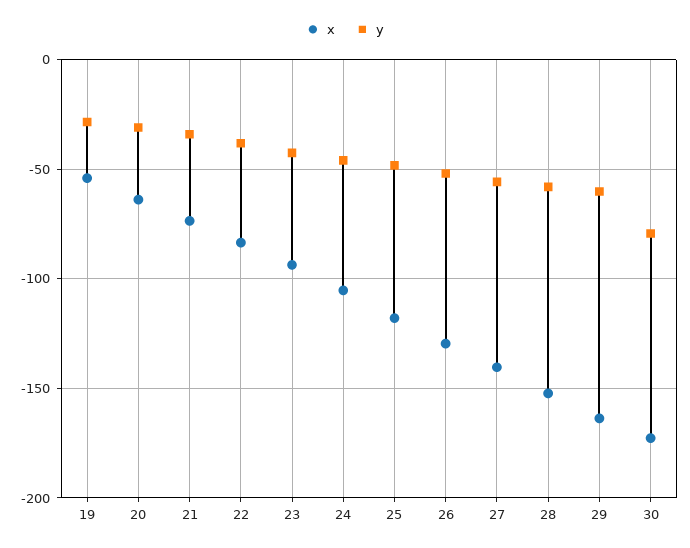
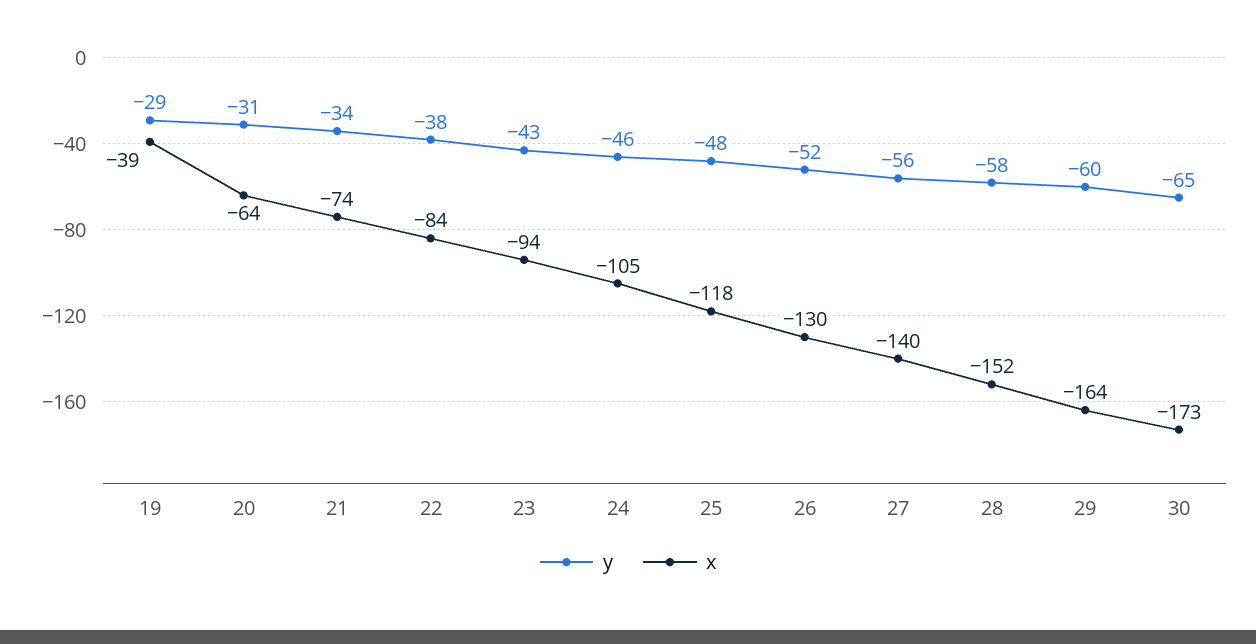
x, 19: -55 -> -39
y, 30: -80 -> -65

